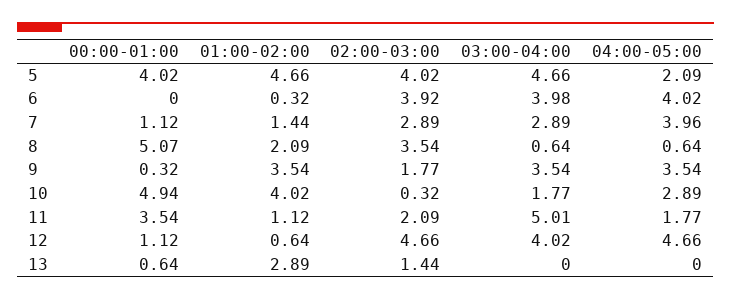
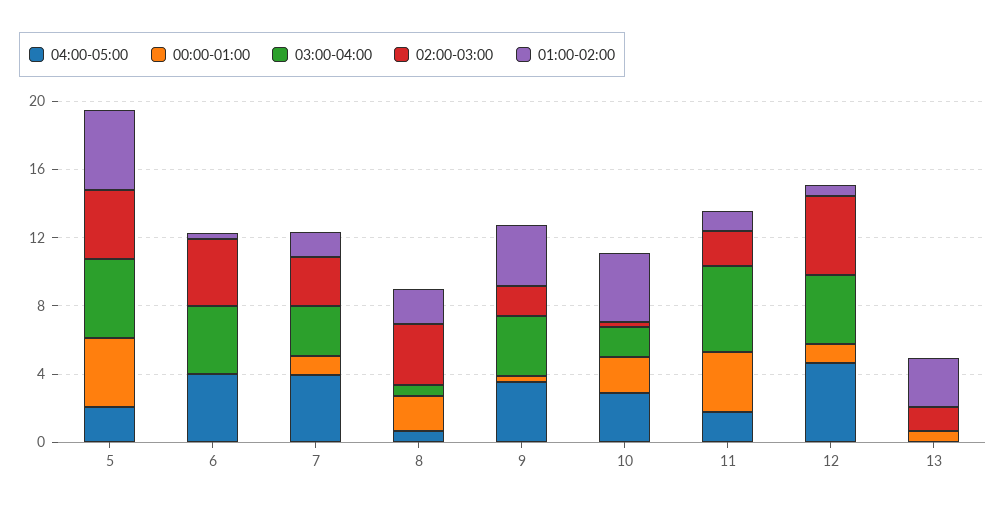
00:00-01:00, 8: 5.07 -> 2
00:00-01:00, 10: 4.94 -> 2

